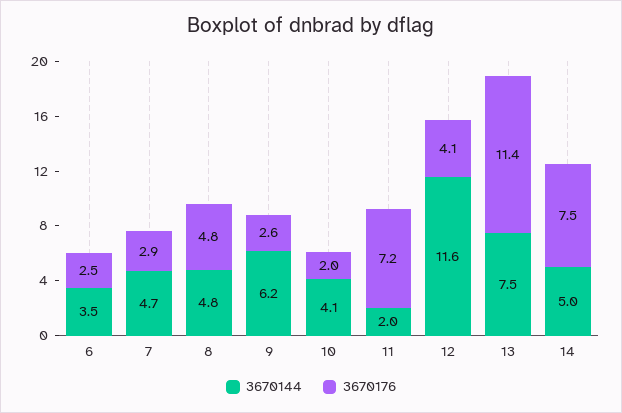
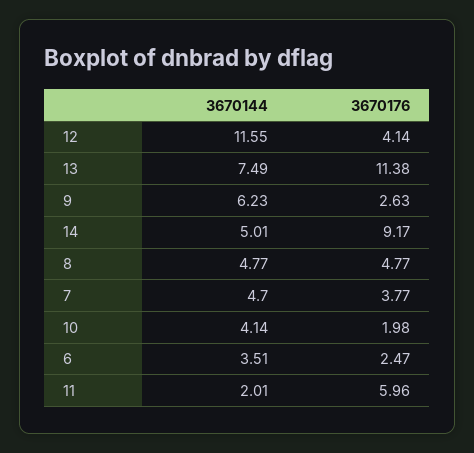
3670176, 7: 2.9 -> 3.77
3670176, 11: 7.2 -> 5.96
3670176, 14: 7.5 -> 9.17

